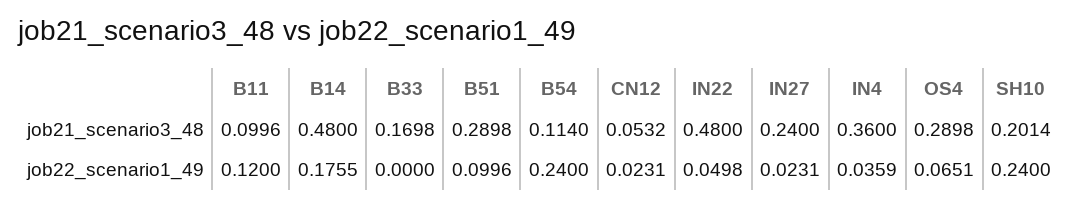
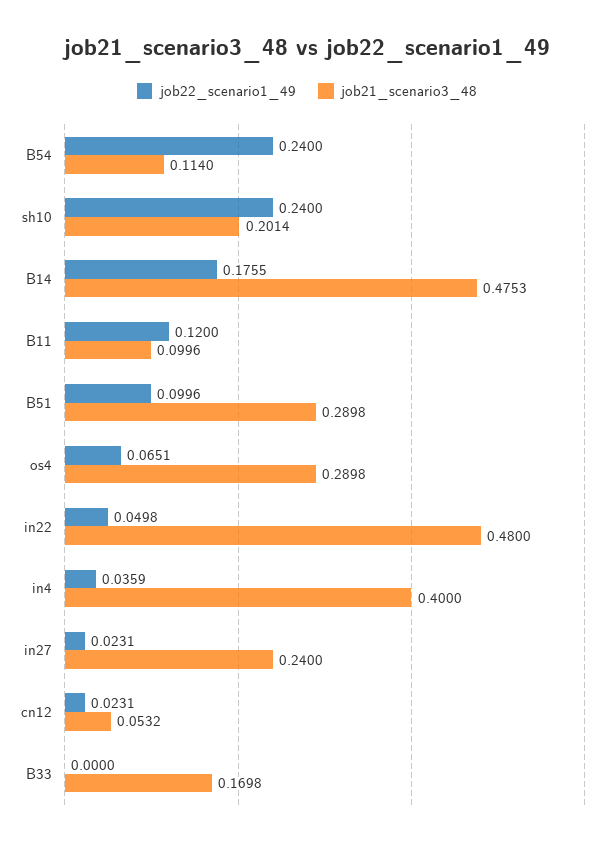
job21_scenario3_48, B14: 0.48 -> 0.4753
job21_scenario3_48, IN4: 0.36 -> 0.4

